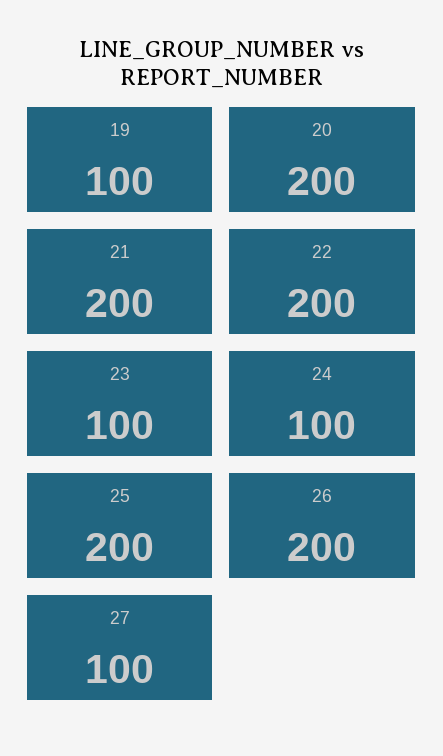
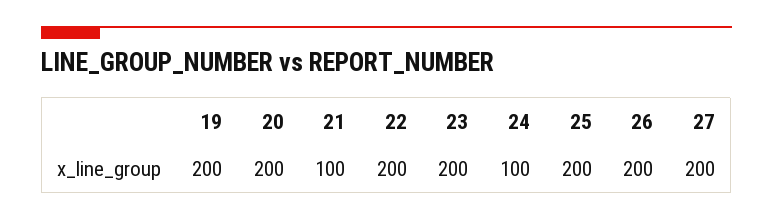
19: 100 -> 200
21: 200 -> 100
23: 100 -> 200
27: 100 -> 200

